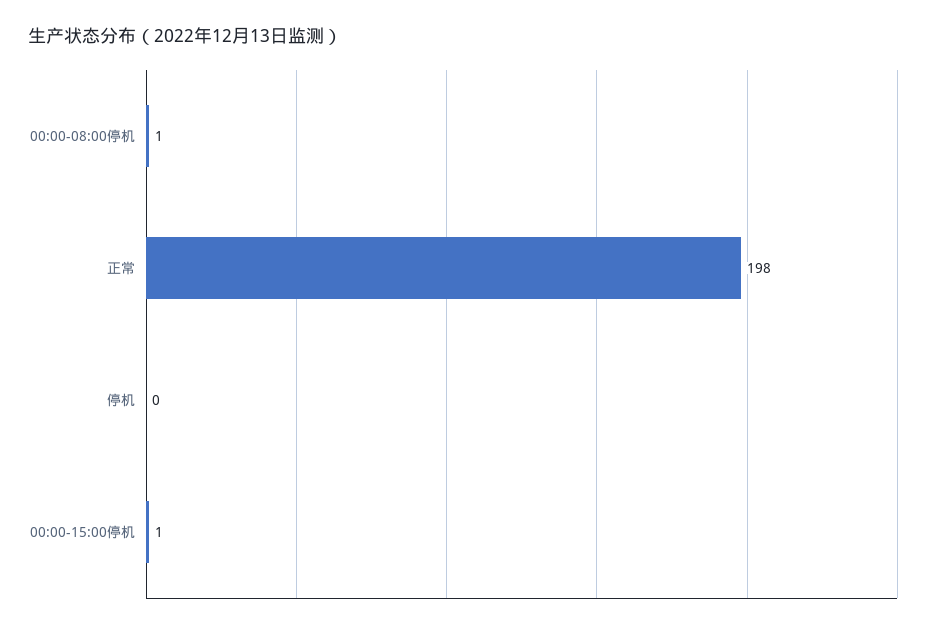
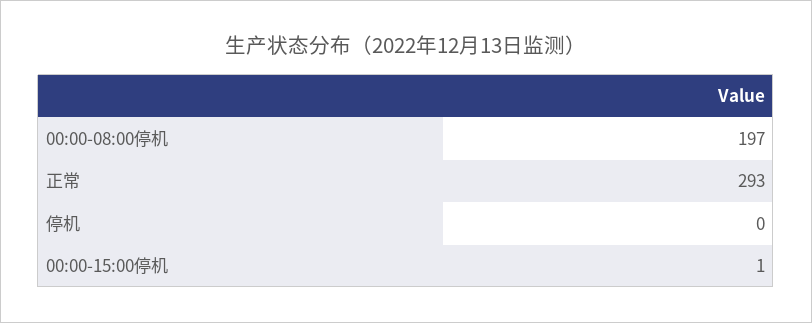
00:00-08:00停机: 1 -> 197
正常: 198 -> 293

